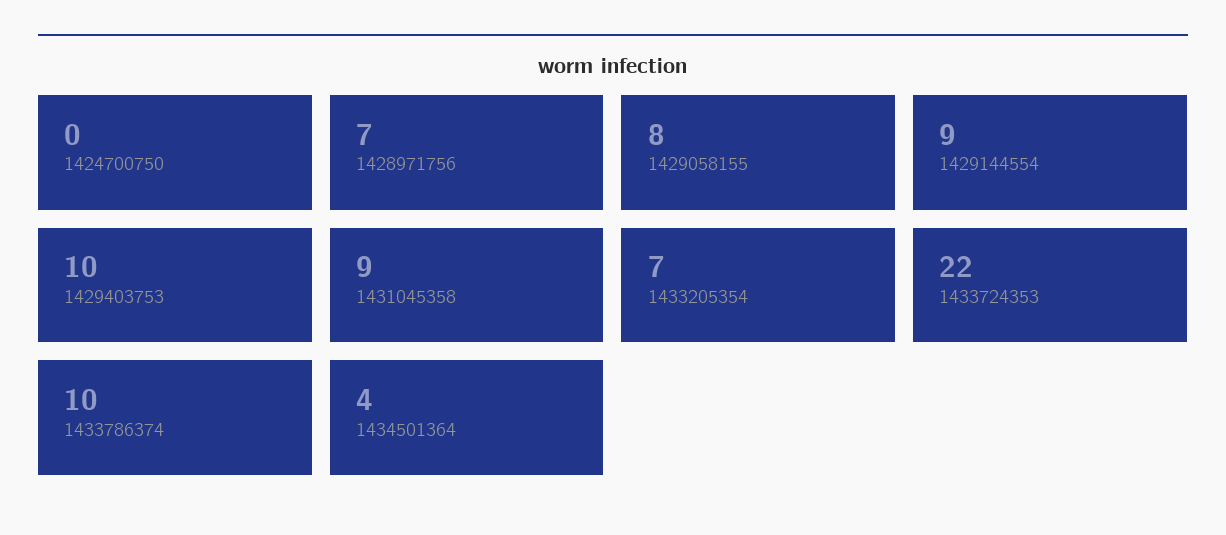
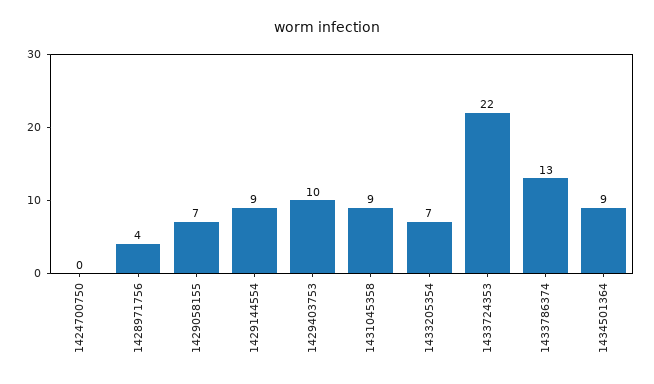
1428971756: 7 -> 4
1429058155: 8 -> 7
1433786374: 10 -> 13
1434501364: 4 -> 9

